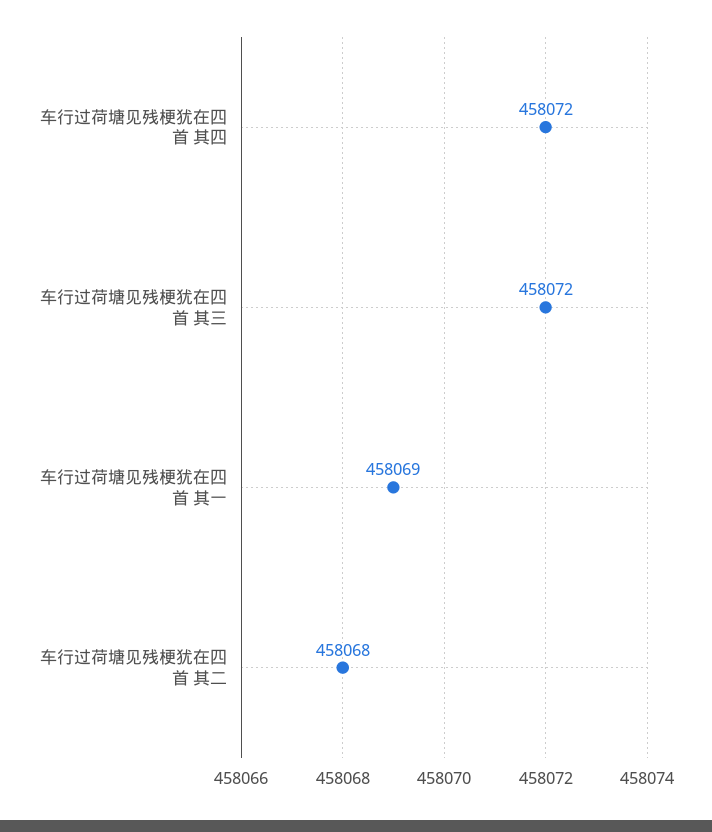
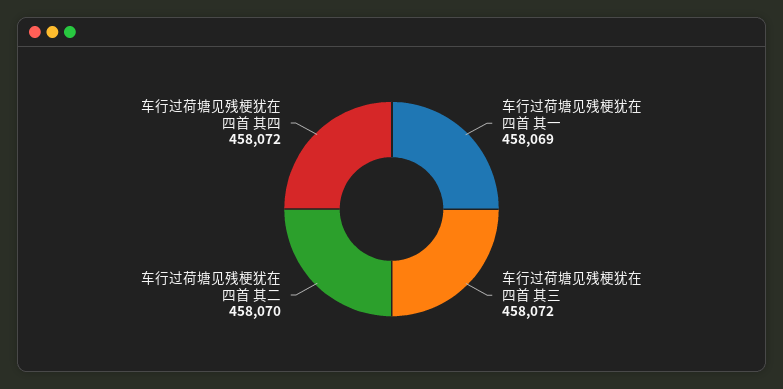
车行过荷塘见残梗犹在四首 其二: 458068 -> 458070

